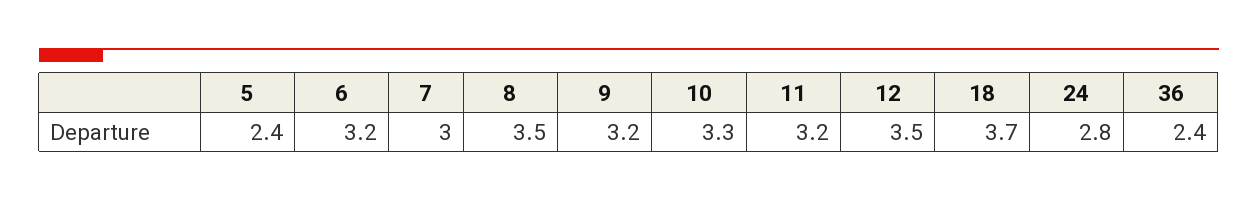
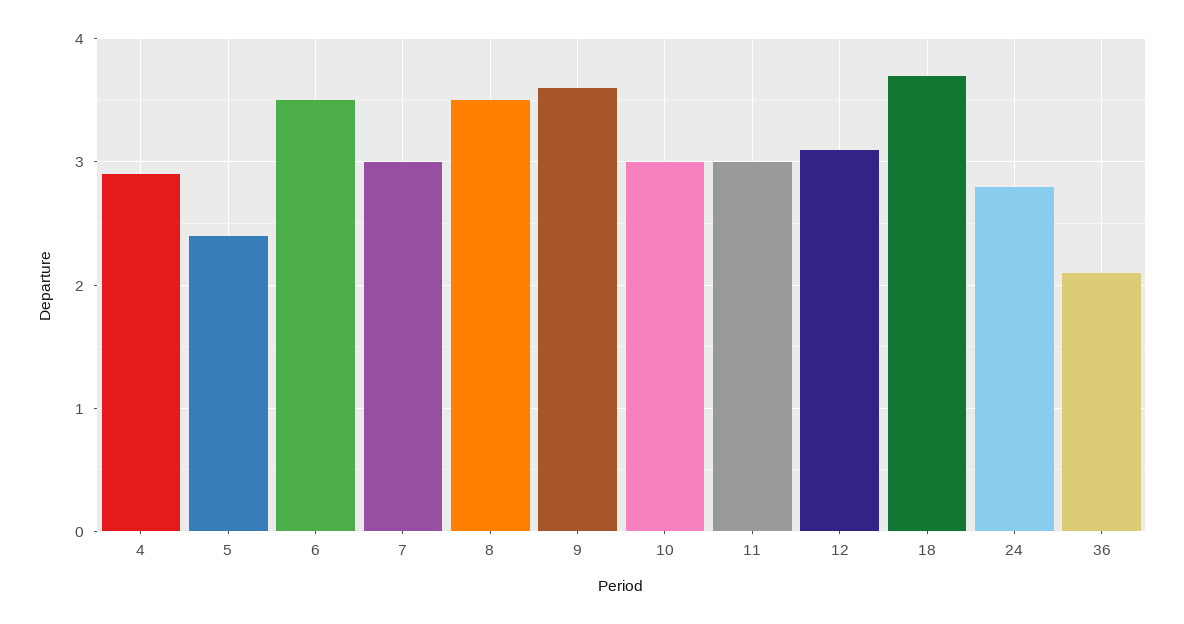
6: 3.2 -> 3.5
9: 3.2 -> 3.6
10: 3.3 -> 3
11: 3.2 -> 3
12: 3.5 -> 3.1
36: 2.4 -> 2.1
4: none -> 2.9

